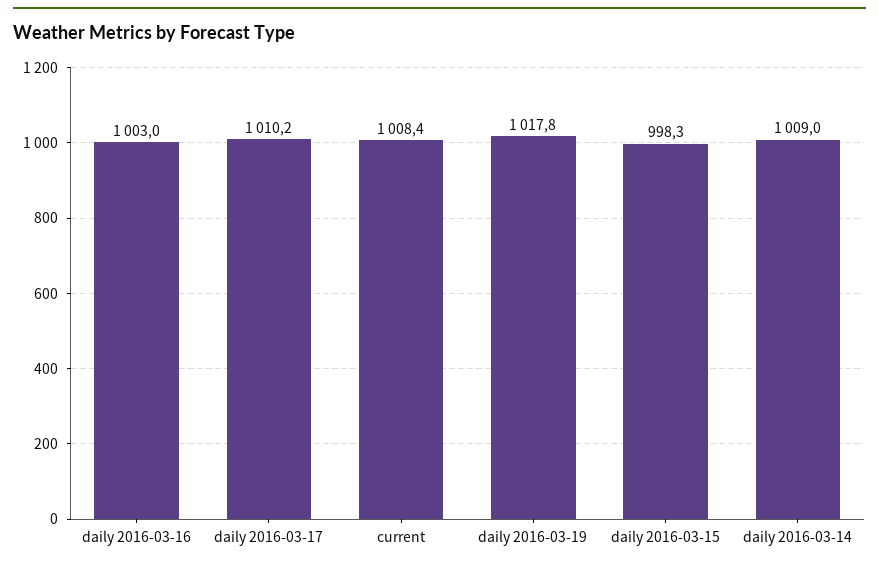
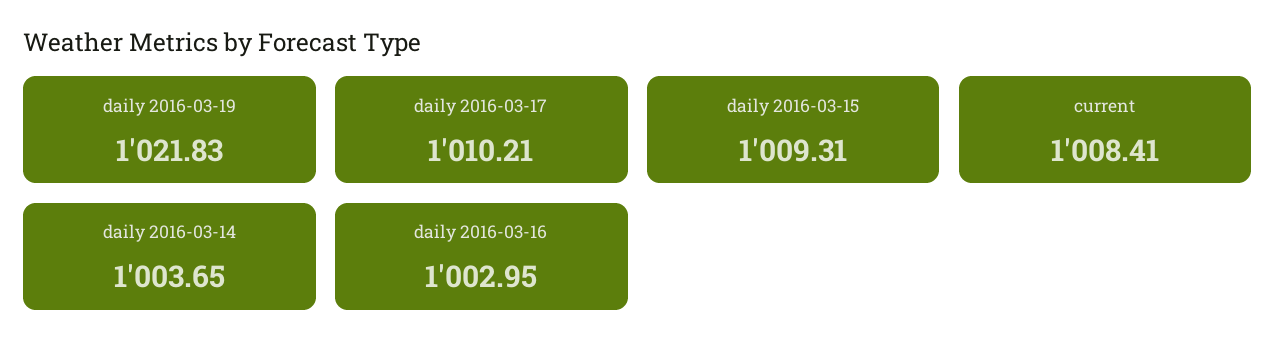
daily 2016-03-19: 1017.8 -> 1021.83
daily 2016-03-15: 998.3 -> 1009.31
daily 2016-03-14: 1009 -> 1003.65

